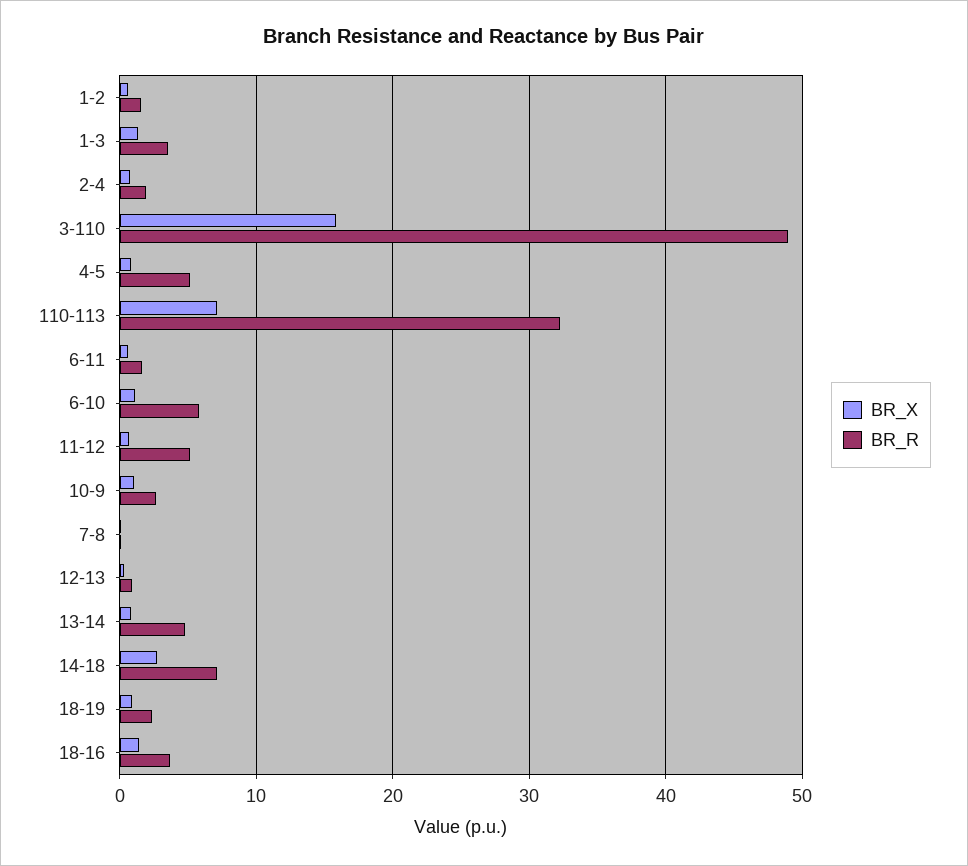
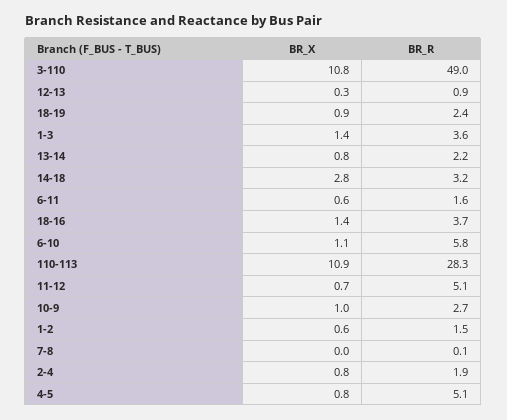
BR_X, 3-110: 16 -> 10.8
BR_X, 110-113: 7 -> 10.9
BR_R, 110-113: 32 -> 28.3
BR_R, 13-14: 5 -> 2.2
BR_R, 14-18: 7 -> 3.2

